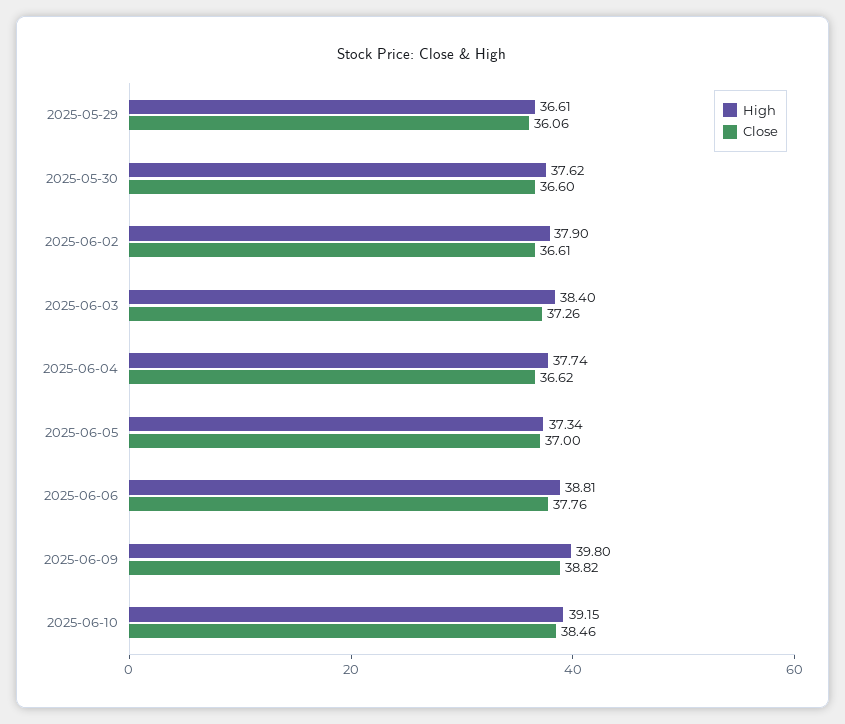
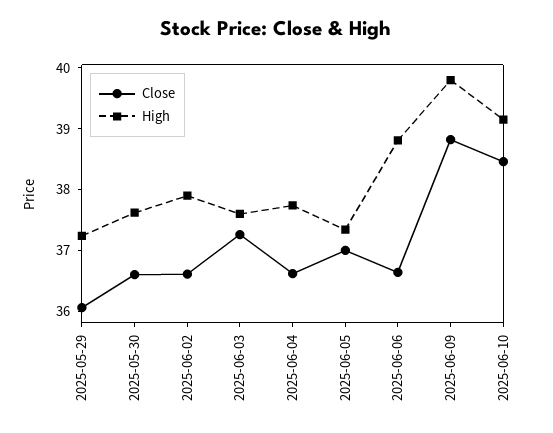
High, 2025-05-29: 36.61 -> 37.2
High, 2025-06-03: 38.4 -> 37.6
Close, 2025-06-06: 37.76 -> 36.6

